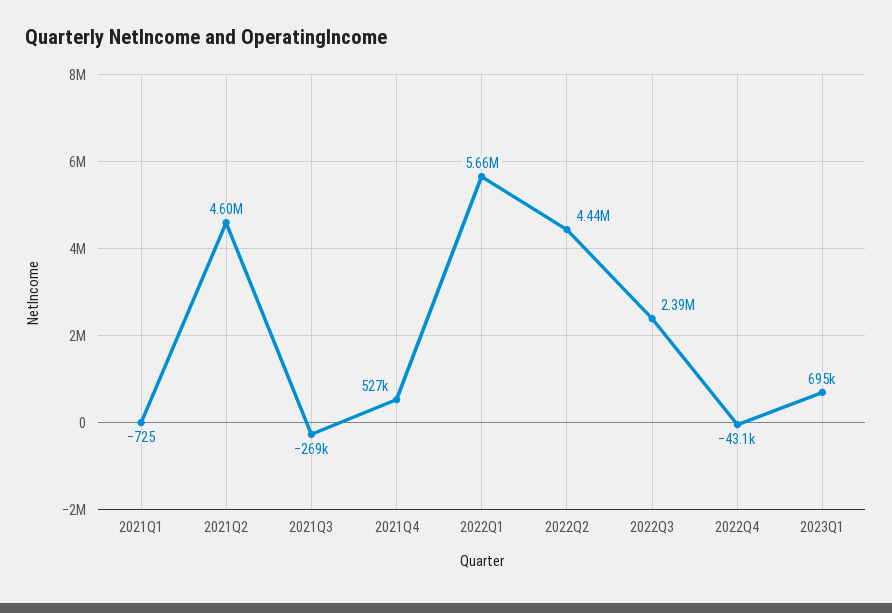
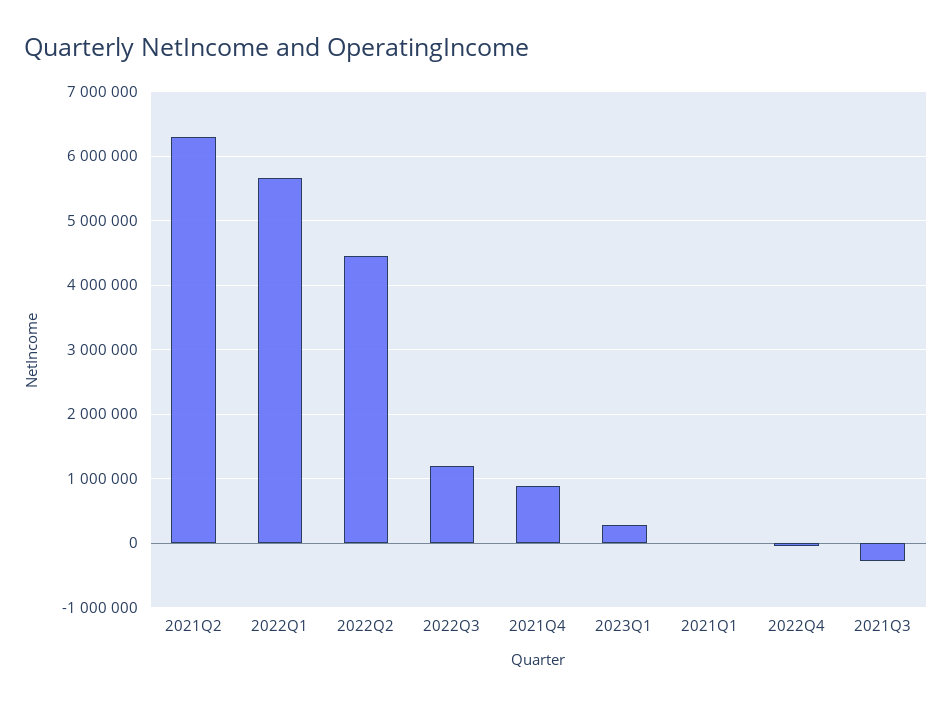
2021Q2: 4600000 -> 6300000
2021Q4: 527000 -> 900000
2022Q3: 2390000 -> 1200000
2023Q1: 695000 -> 300000

